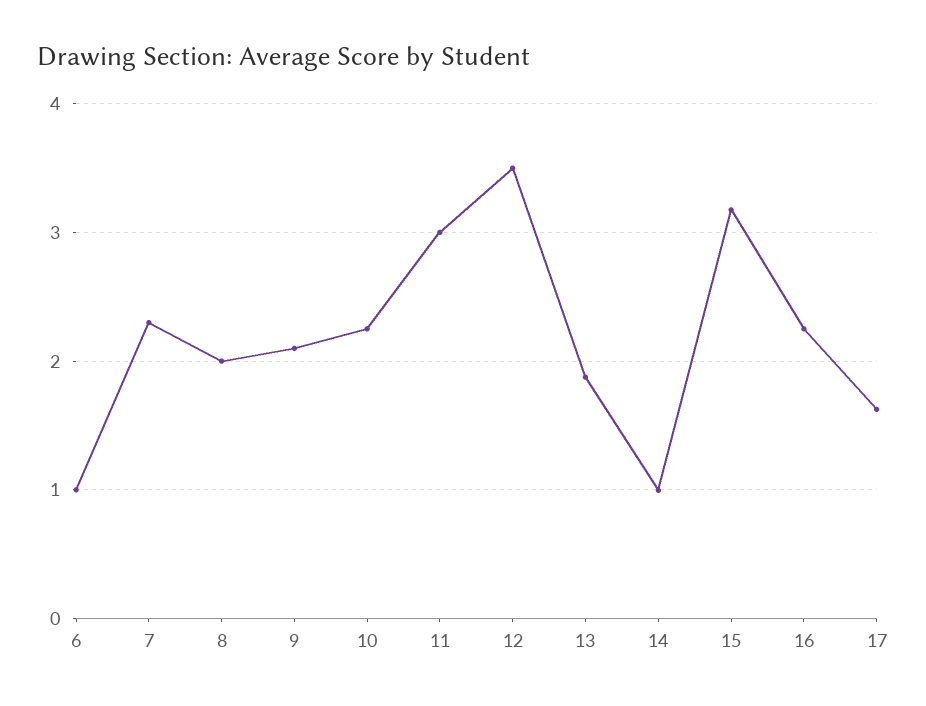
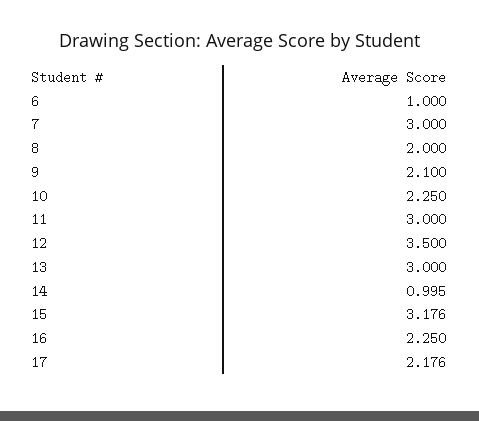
7: 2.3 -> 3
13: 1.9 -> 3
17: 1.6 -> 2.176

